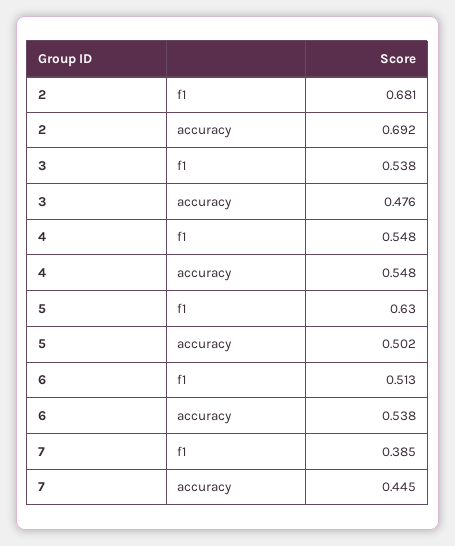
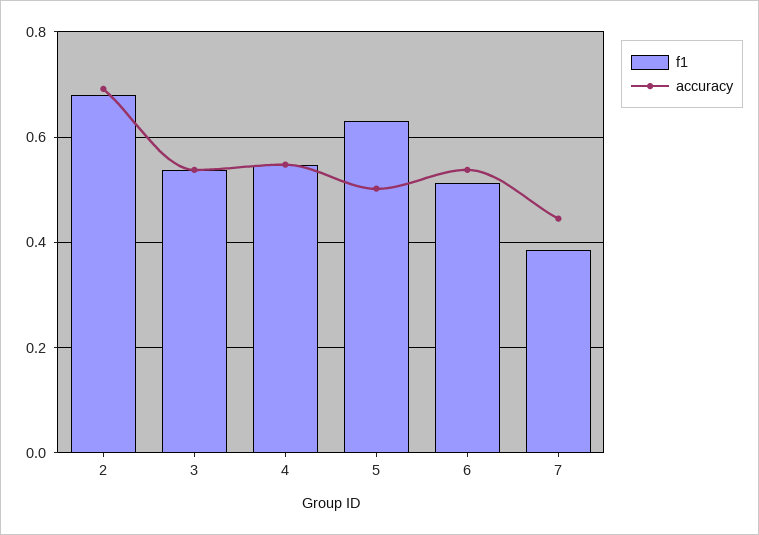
accuracy, 3: 0.476 -> 0.54

